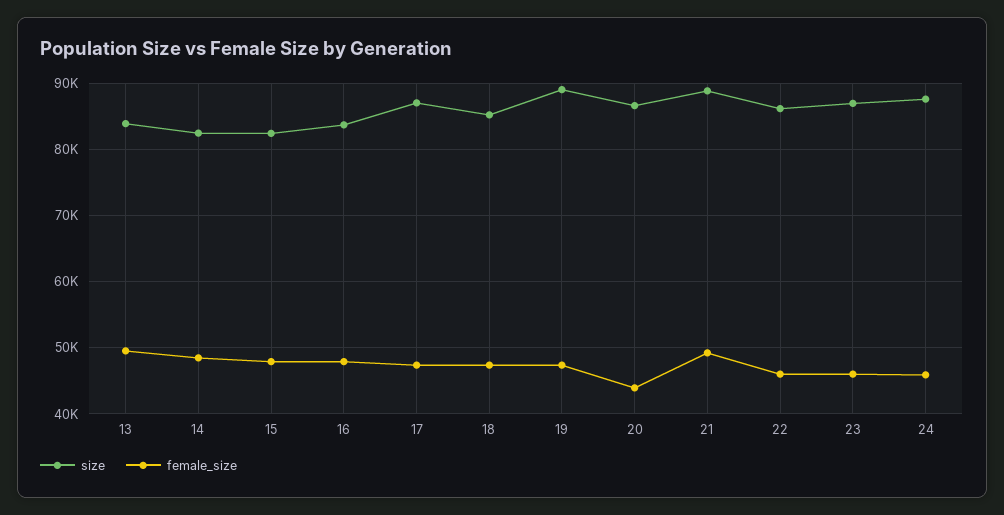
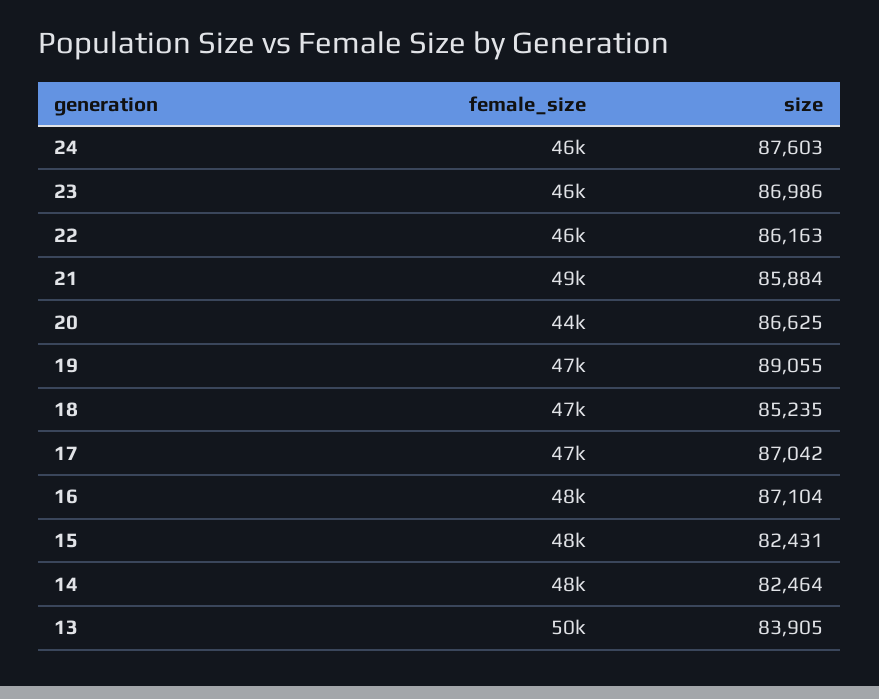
size, 16: 84000 -> 87104
size, 21: 89000 -> 85884

